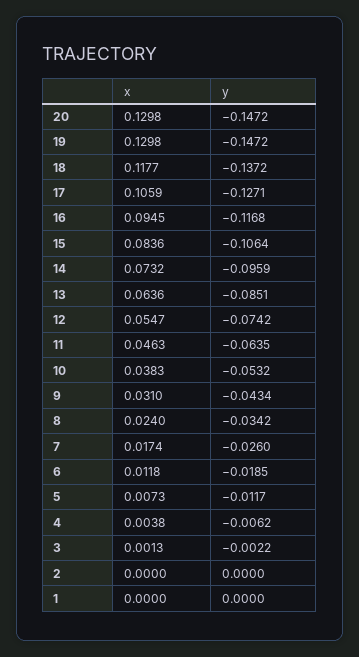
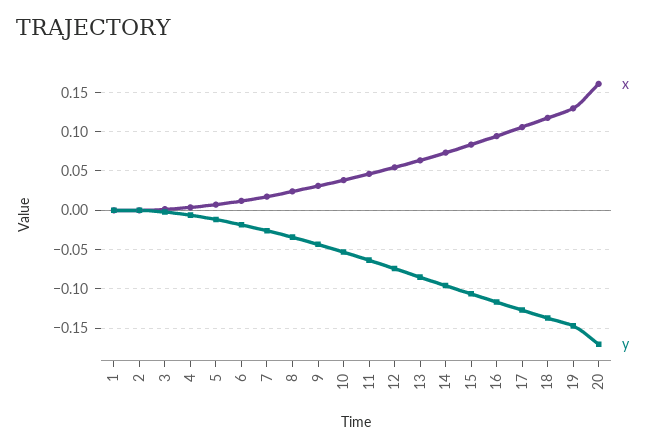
x, 20: 0.1298 -> 0.16
y, 20: -0.1472 -> -0.17

